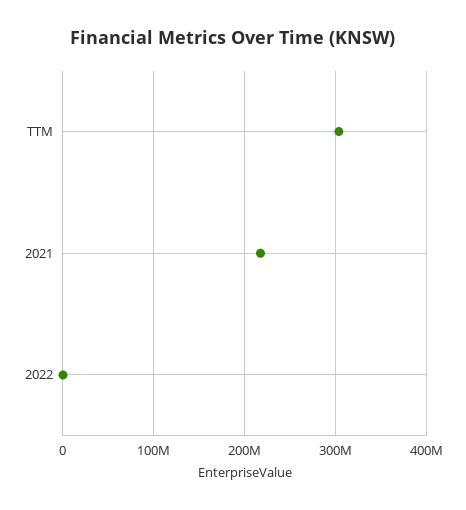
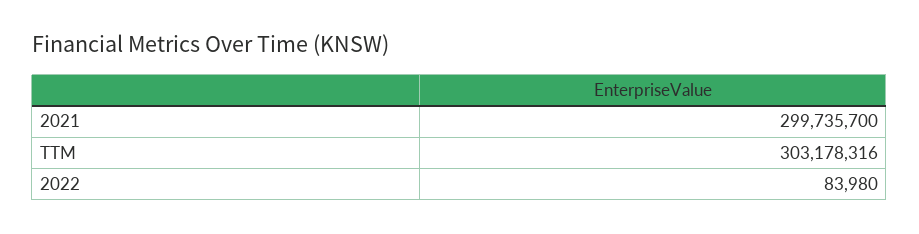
2021: 220000000 -> 299735700

